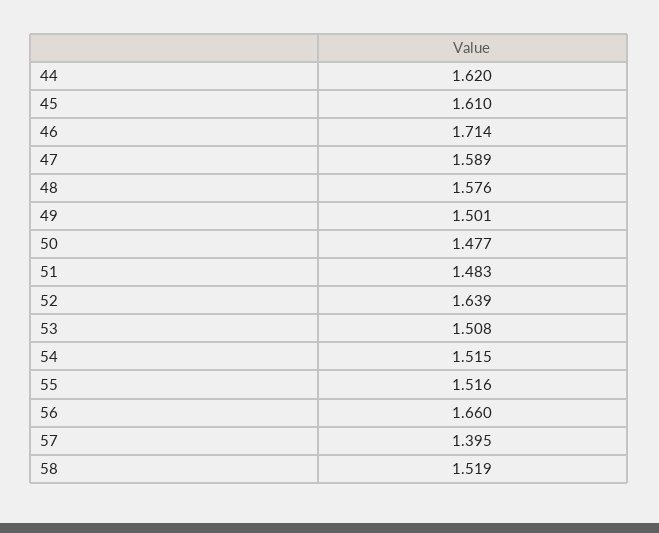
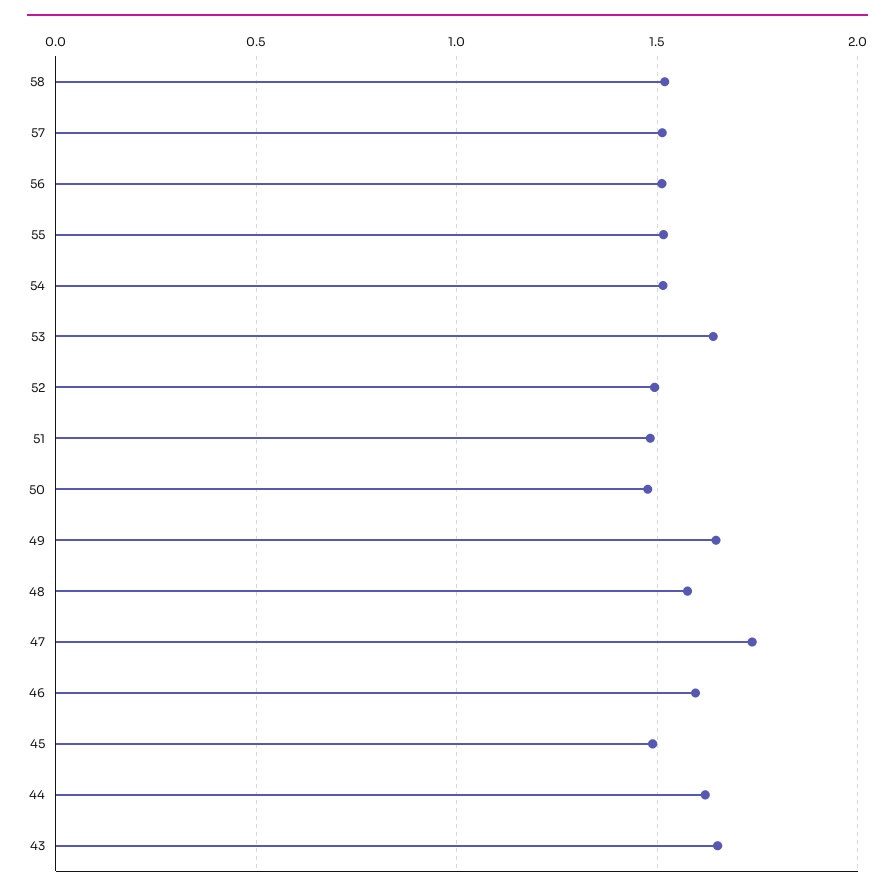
45: 1.61 -> 1.5
46: 1.714 -> 1.6
47: 1.589 -> 1.75
49: 1.501 -> 1.65
52: 1.639 -> 1.5
53: 1.508 -> 1.65
56: 1.66 -> 1.5
57: 1.395 -> 1.5
43: none -> 1.65

